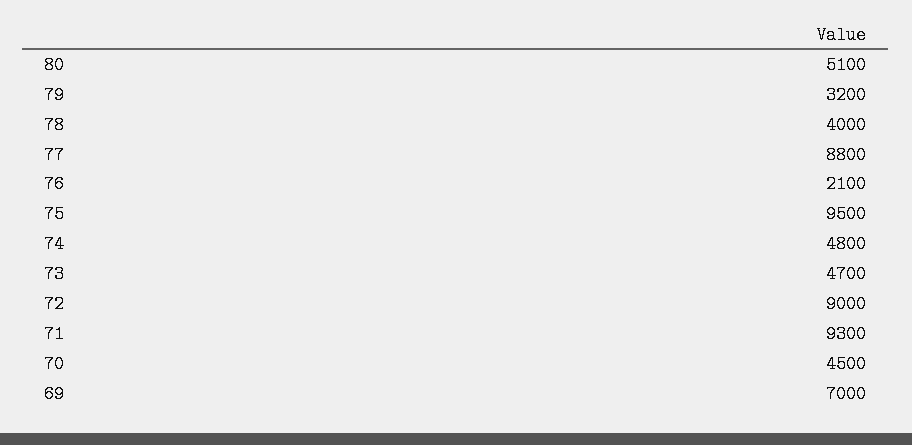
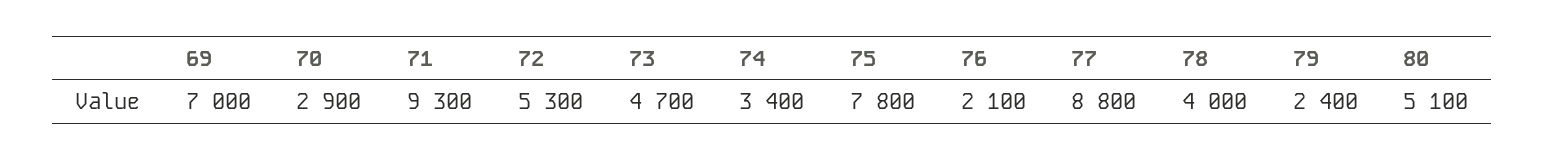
79: 3200 -> 2400
75: 9500 -> 7800
74: 4800 -> 3400
72: 9000 -> 5300
70: 4500 -> 2900

